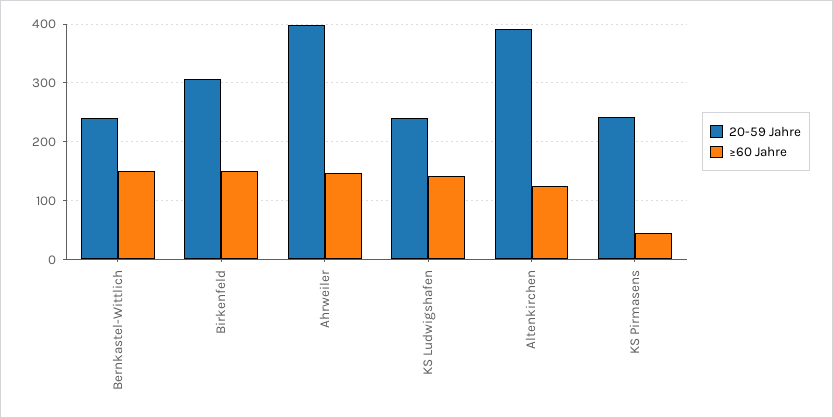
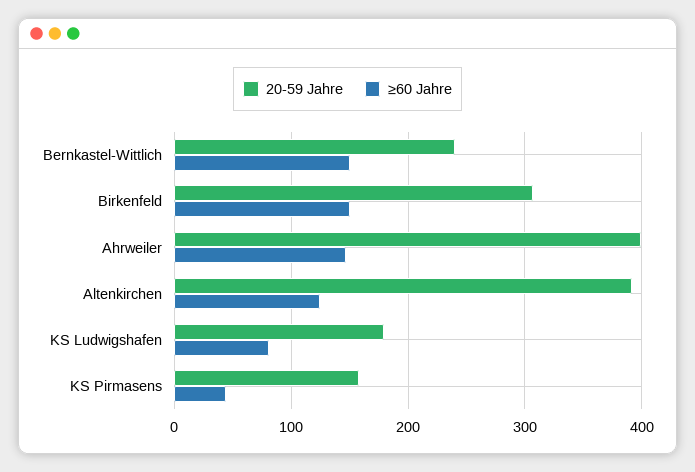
20-59 Jahre, KS Ludwigshafen: 240 -> 180
≥60 Jahre, KS Ludwigshafen: 140 -> 80
20-59 Jahre, KS Pirmasens: 240 -> 160

